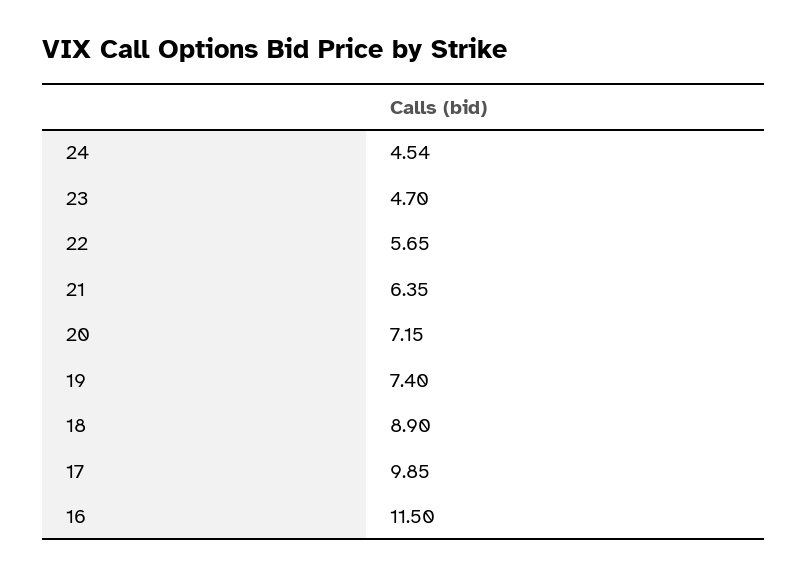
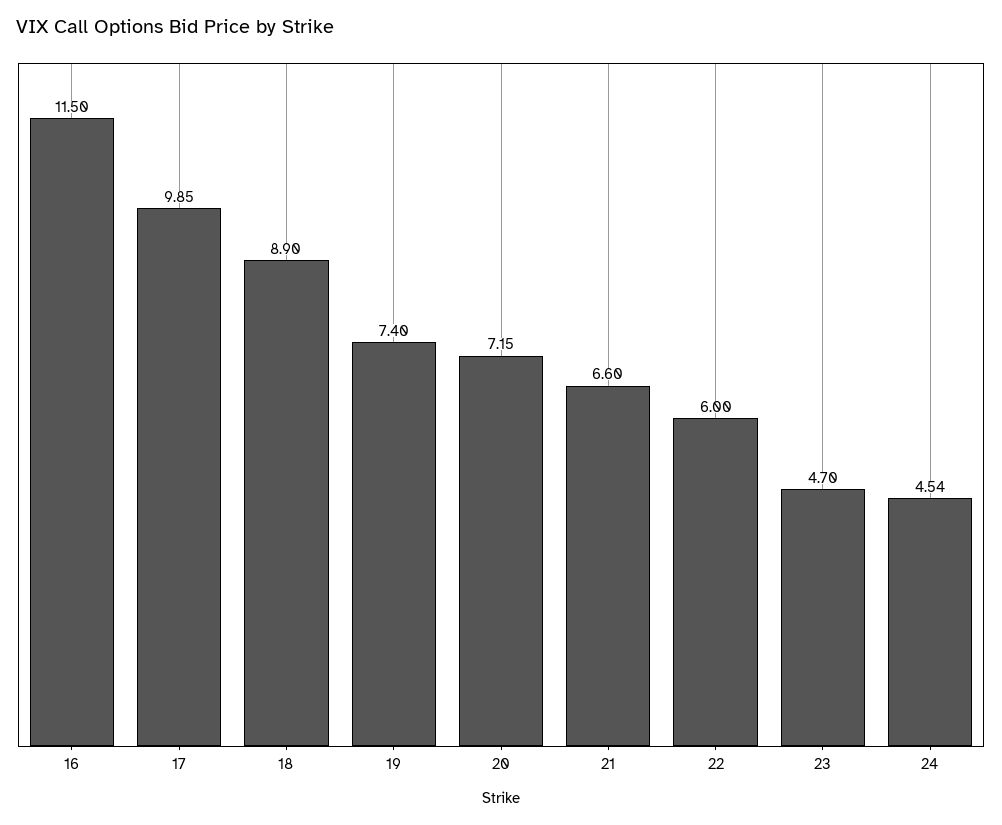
22: 5.65 -> 6
21: 6.35 -> 6.6

